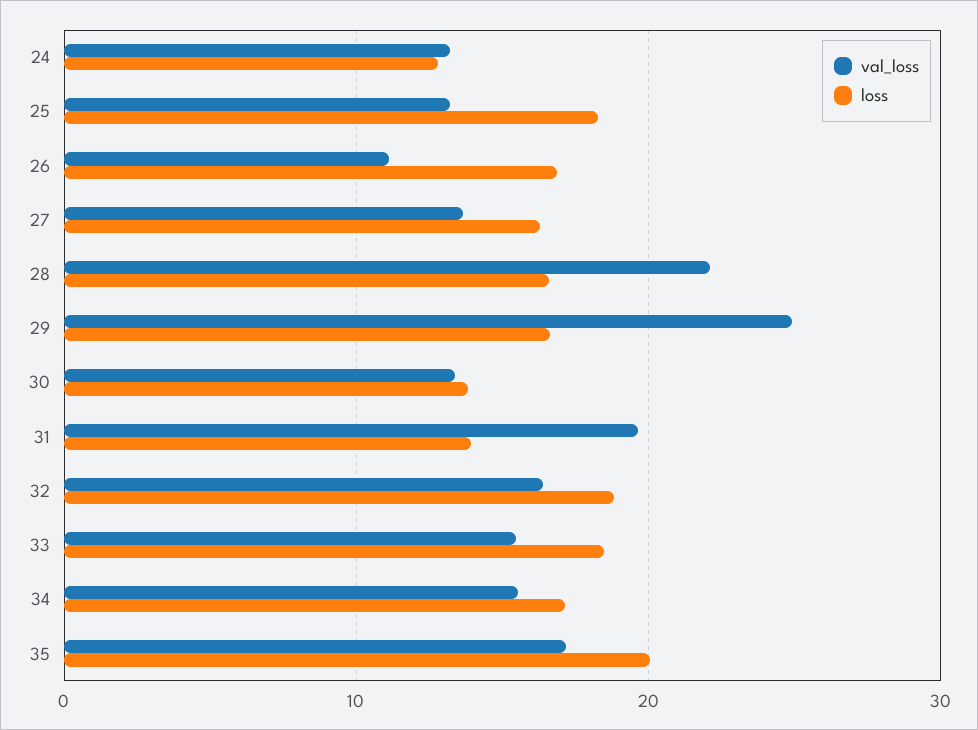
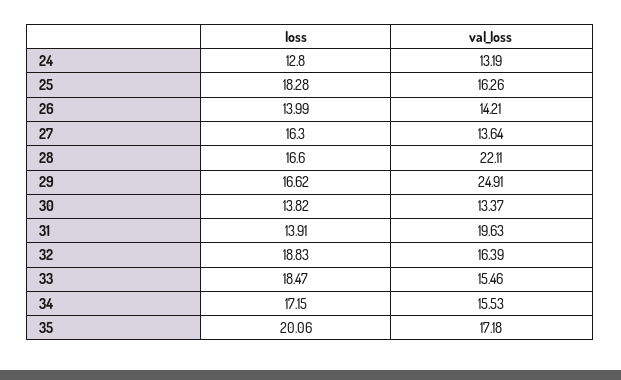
val_loss, 25: 13 -> 16.26
val_loss, 26: 11 -> 14.21
loss, 26: 17 -> 13.99

